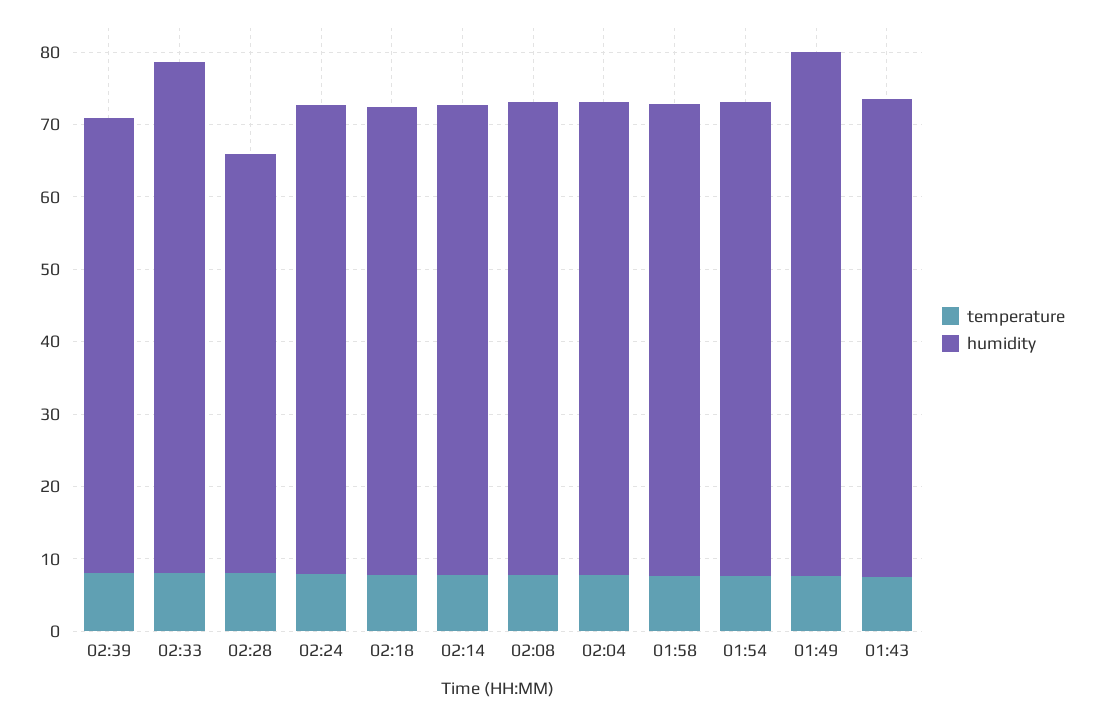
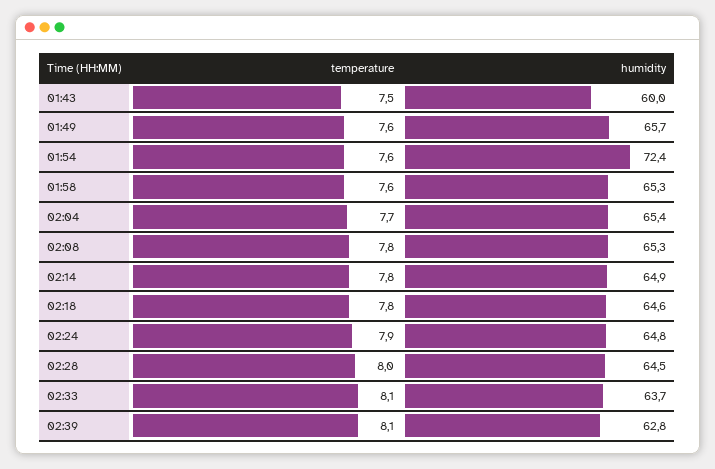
humidity, 02:33: 70 -> 63.7
humidity, 02:28: 58 -> 64.5
humidity, 01:54: 66 -> 72.4
humidity, 01:49: 72 -> 65.7
humidity, 01:43: 66 -> 60

